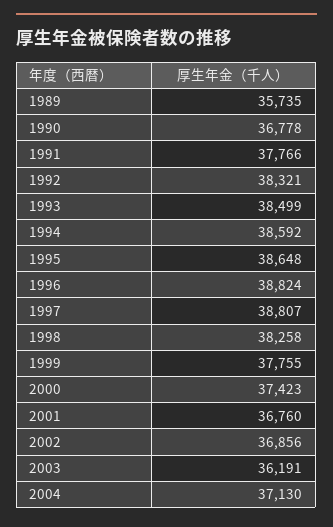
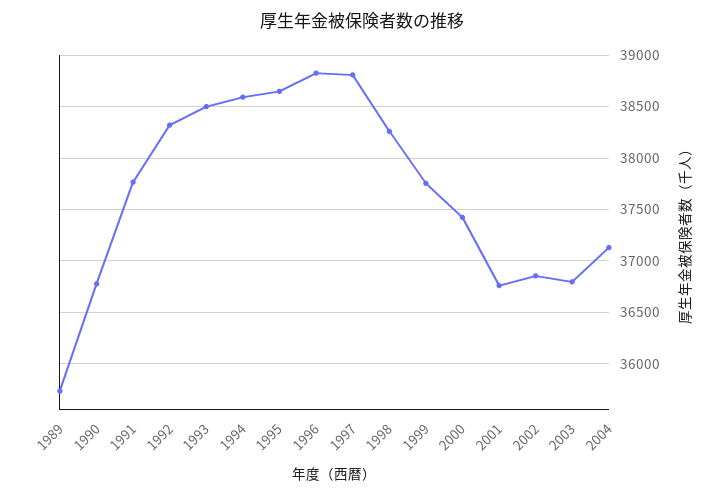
2003: 36191 -> 36800

